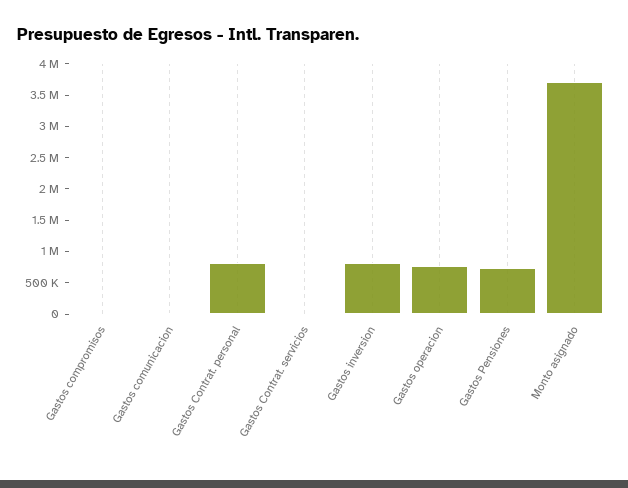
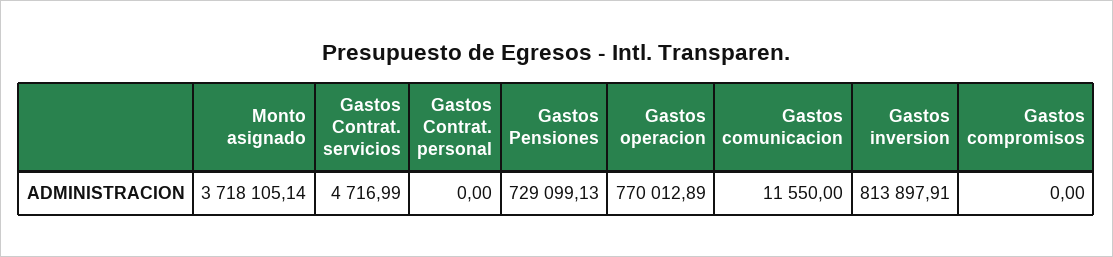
Gastos Contrat. personal: 750000 -> 0

